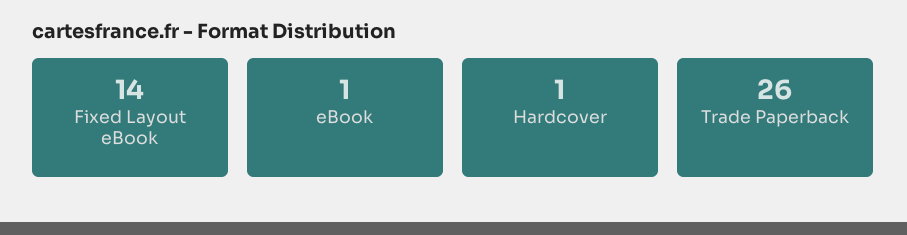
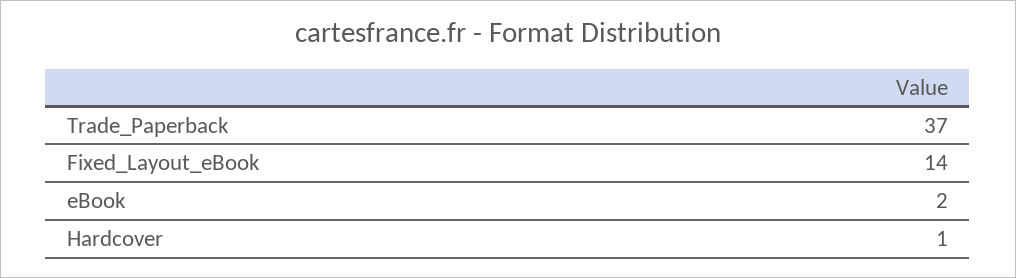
eBook: 1 -> 2
Trade Paperback: 26 -> 37

